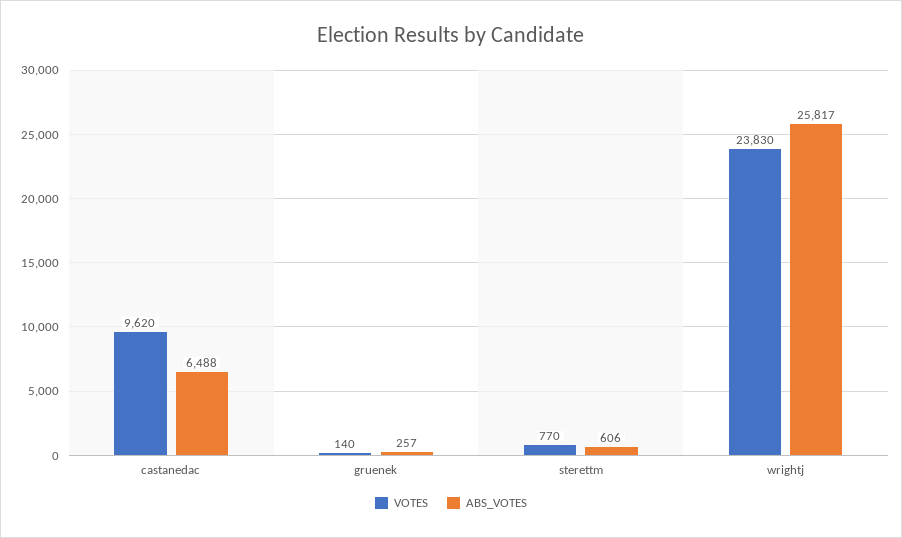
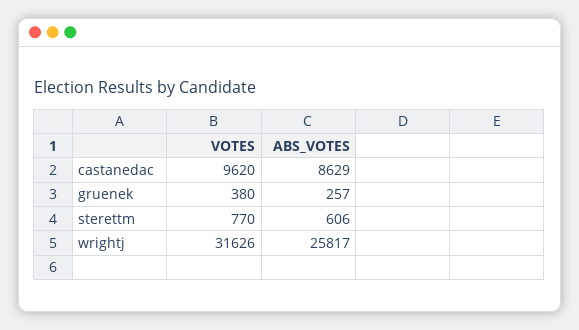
ABS_VOTES, castanedac: 6488 -> 8629
VOTES, gruenek: 140 -> 380
VOTES, wrightj: 23830 -> 31626

